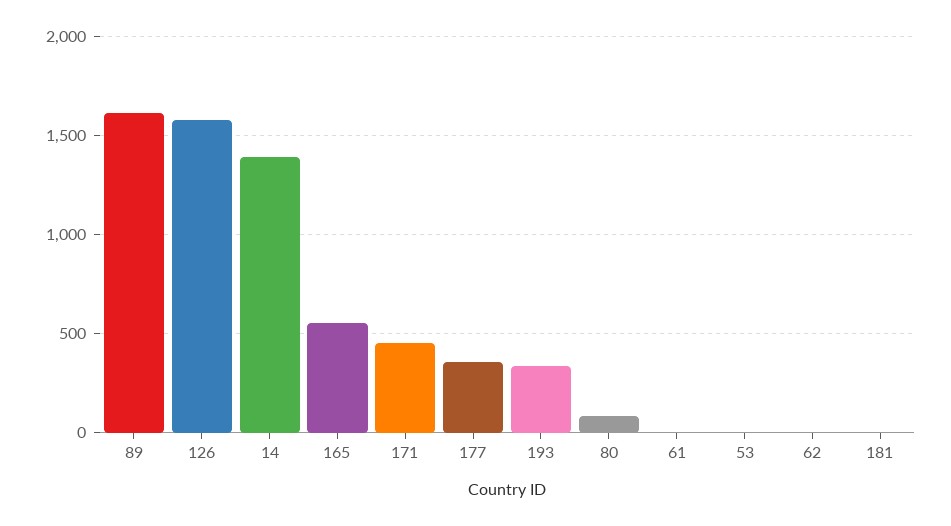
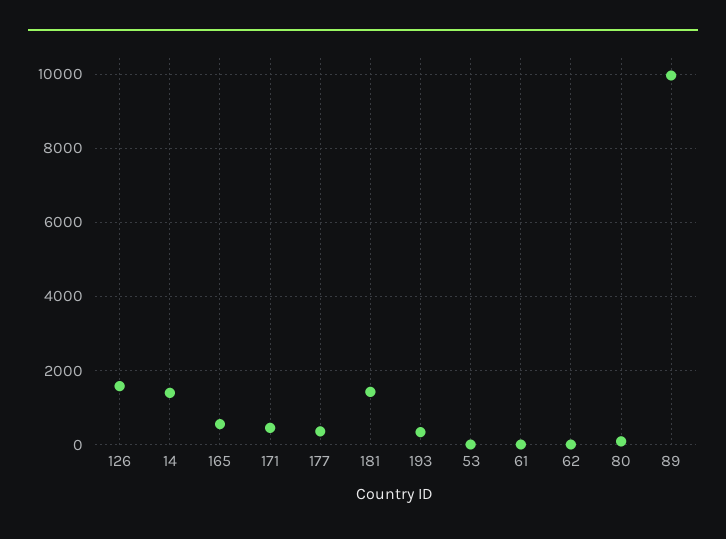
89: 1600 -> 10000
181: 0 -> 1400

